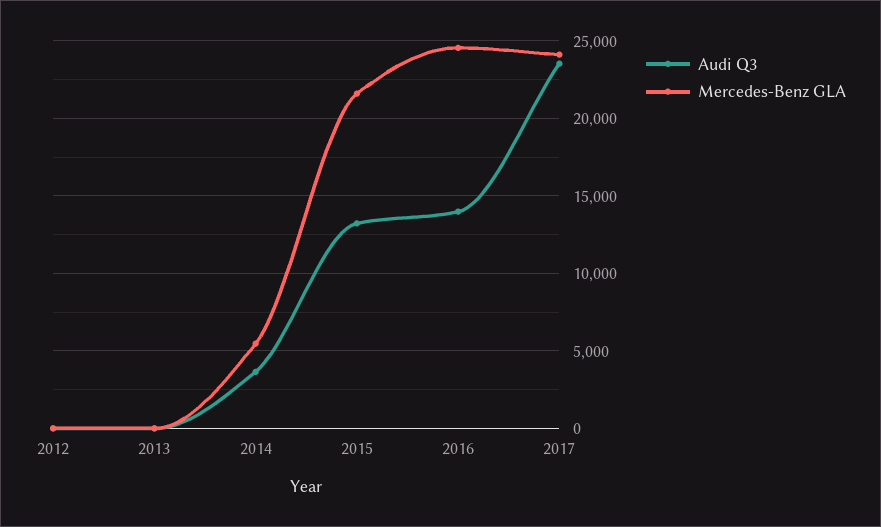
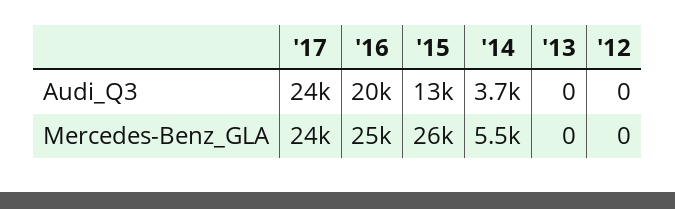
Mercedes-Benz GLA, 2015: 21500 -> 26000
Audi Q3, 2016: 14000 -> 20000

